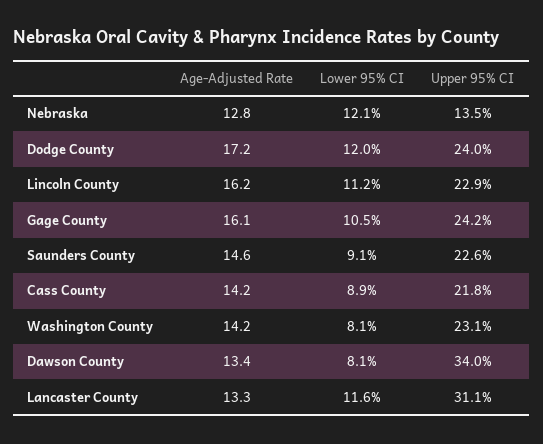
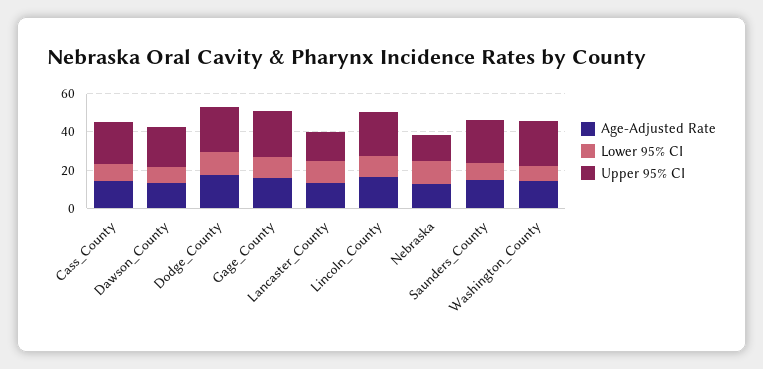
Upper 95% CI, Dawson County: 34 -> 20
Upper 95% CI, Lancaster County: 31.1 -> 15

